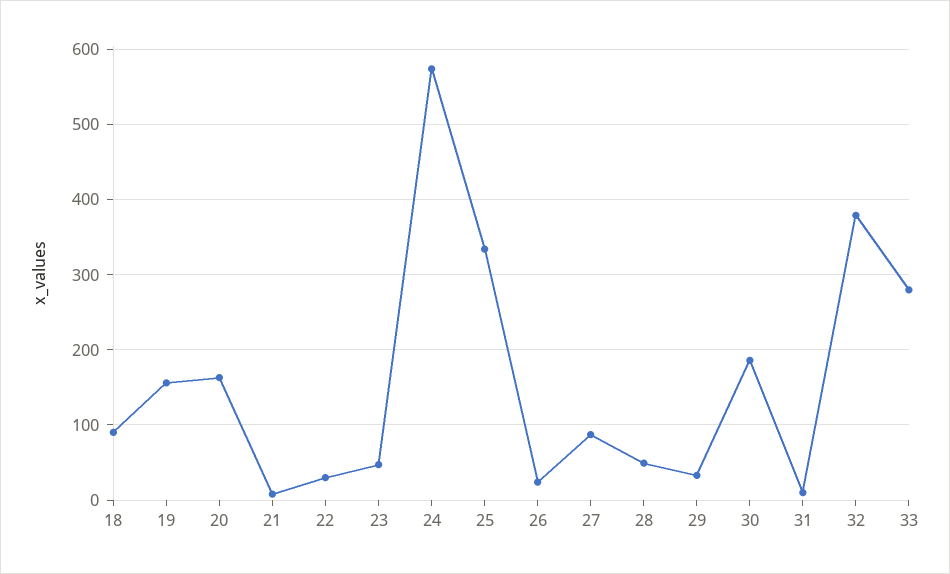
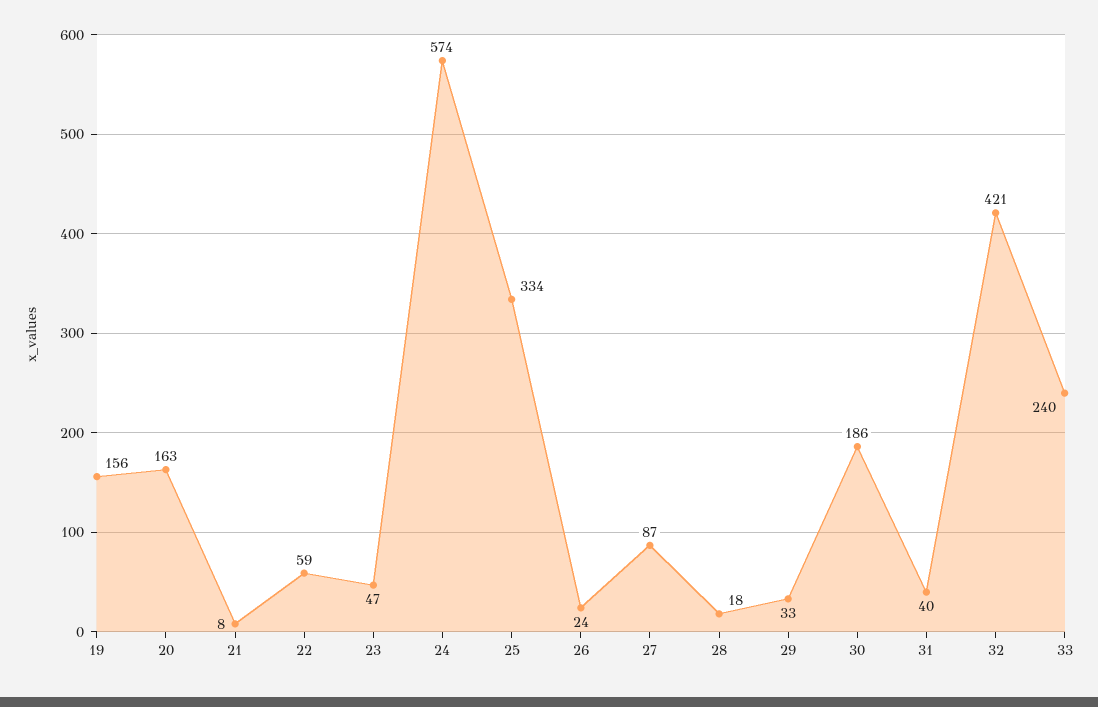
18: 90 -> none
22: 30 -> 59
28: 50 -> 18
31: 10 -> 40
32: 380 -> 421
33: 280 -> 240

